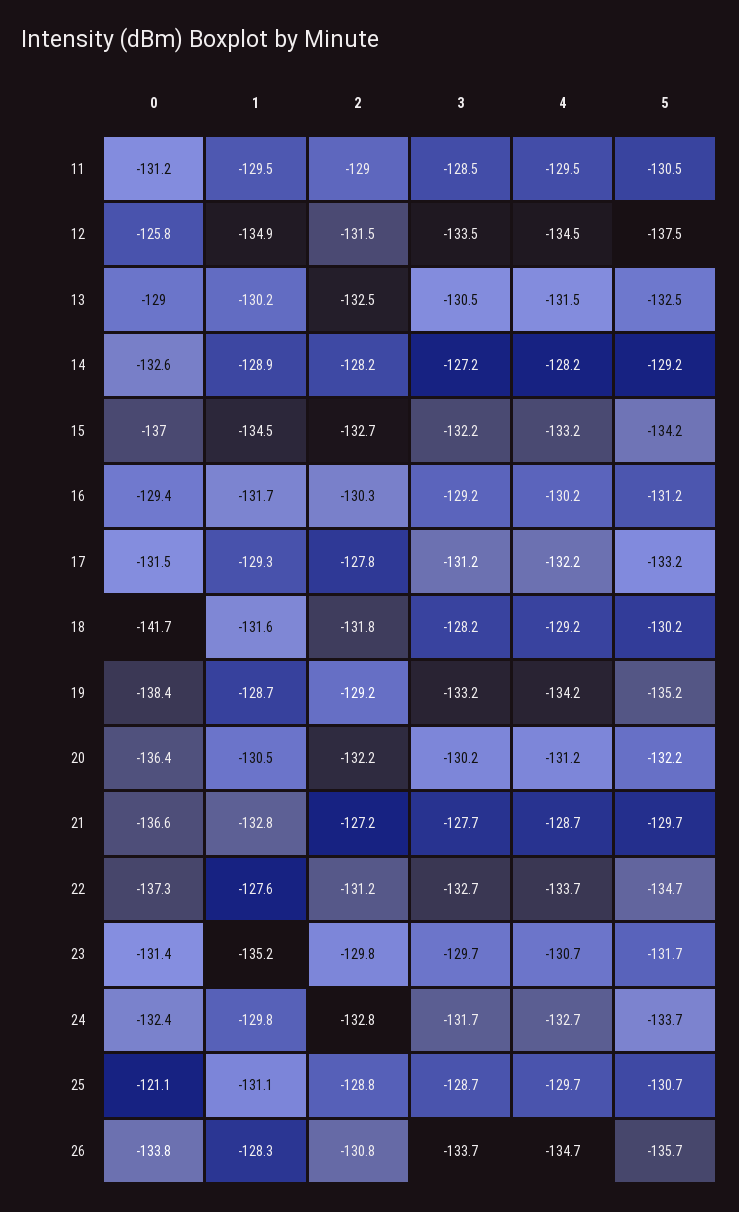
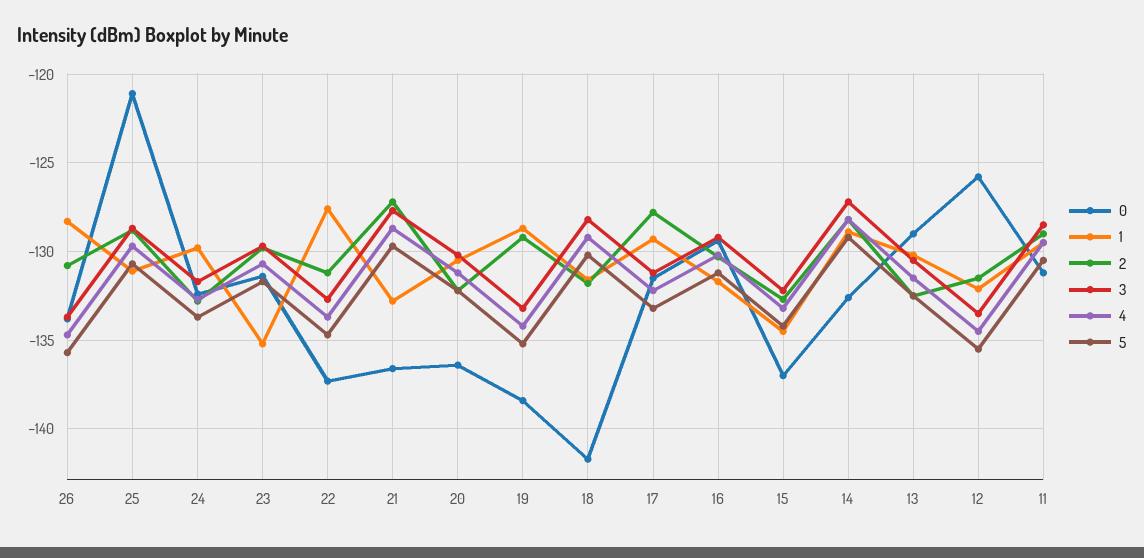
1, 12: -134.9 -> -132
5, 12: -137.5 -> -135.5

